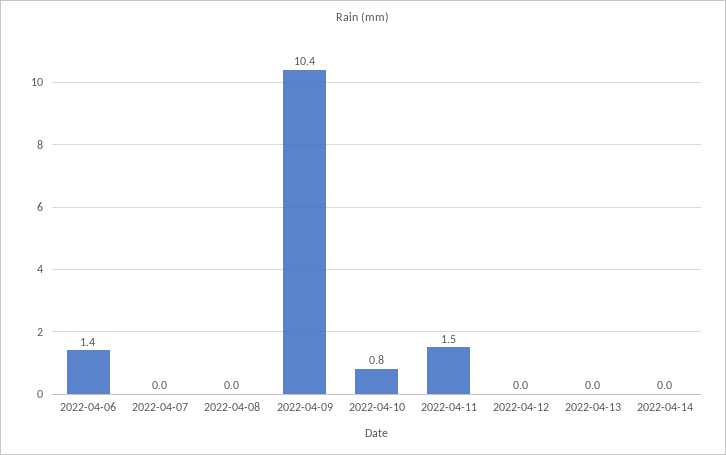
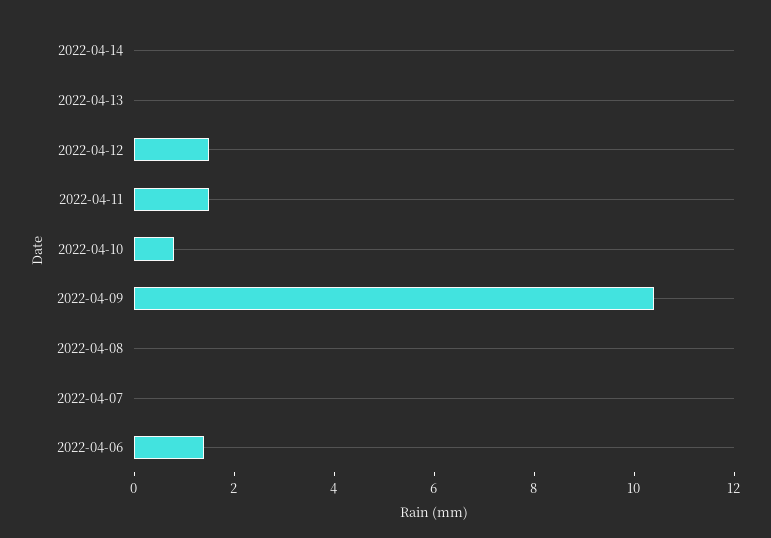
2022-04-12: 0 -> 1.5

